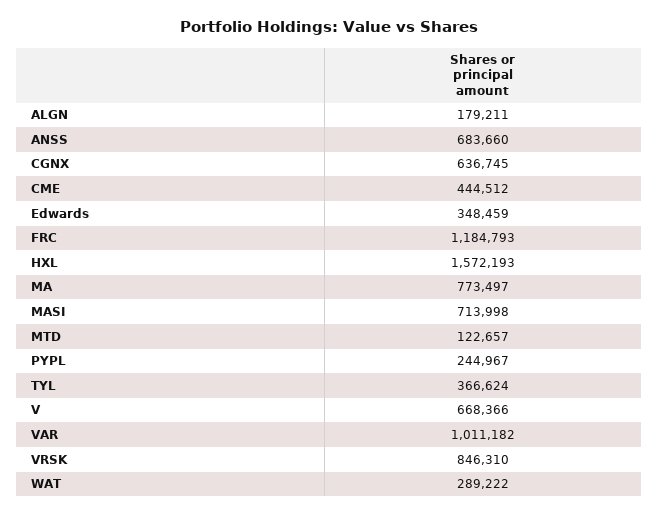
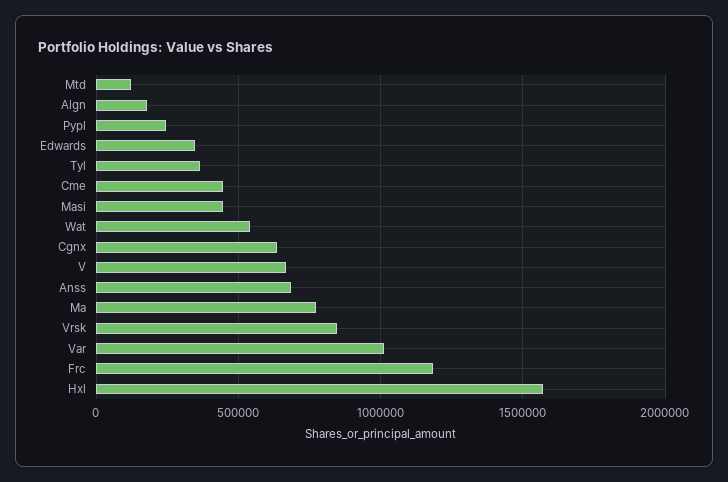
MASI: 713998 -> 450000
WAT: 289222 -> 550000

